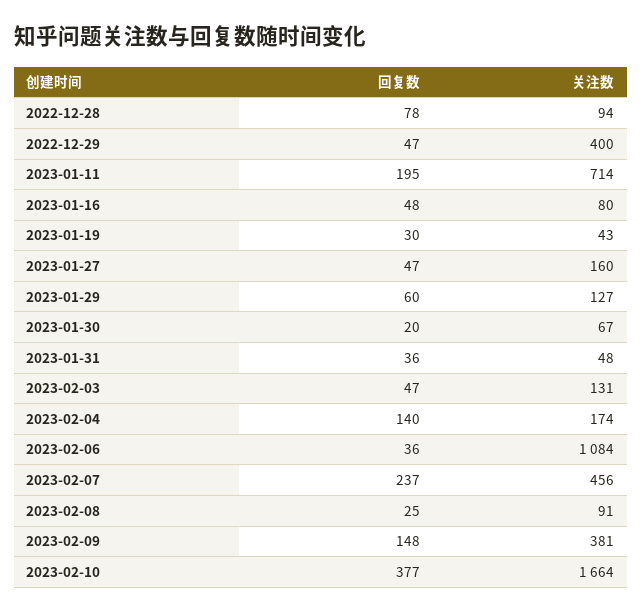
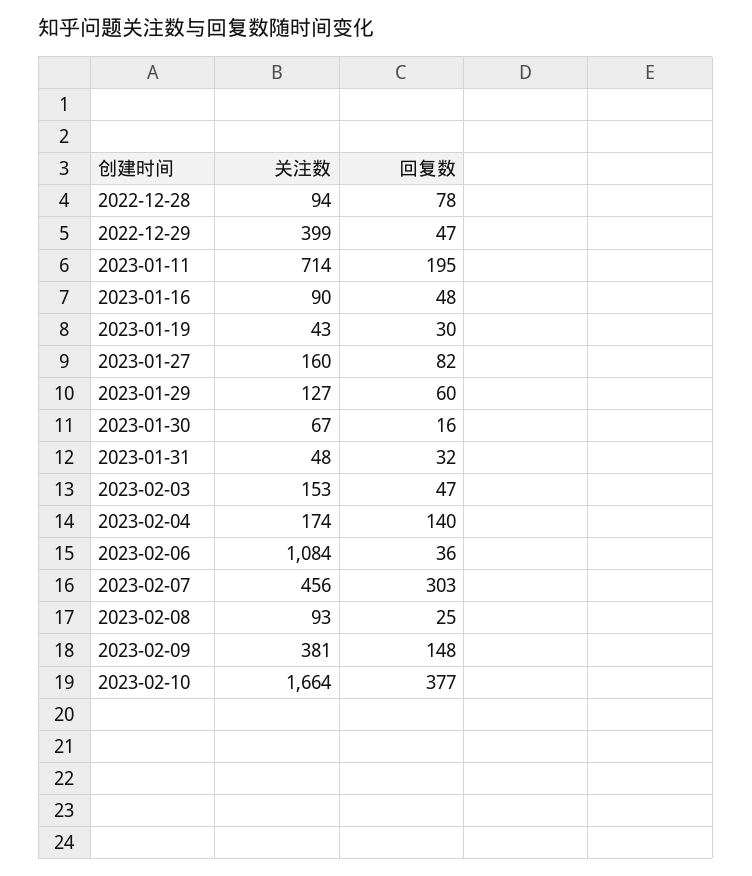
关注数, 2022-12-29: 400 -> 399
关注数, 2023-01-16: 80 -> 90
回复数, 2023-01-27: 47 -> 82
回复数, 2023-01-30: 20 -> 16
回复数, 2023-01-31: 36 -> 32
关注数, 2023-02-03: 131 -> 153
回复数, 2023-02-07: 237 -> 303
关注数, 2023-02-08: 91 -> 93

